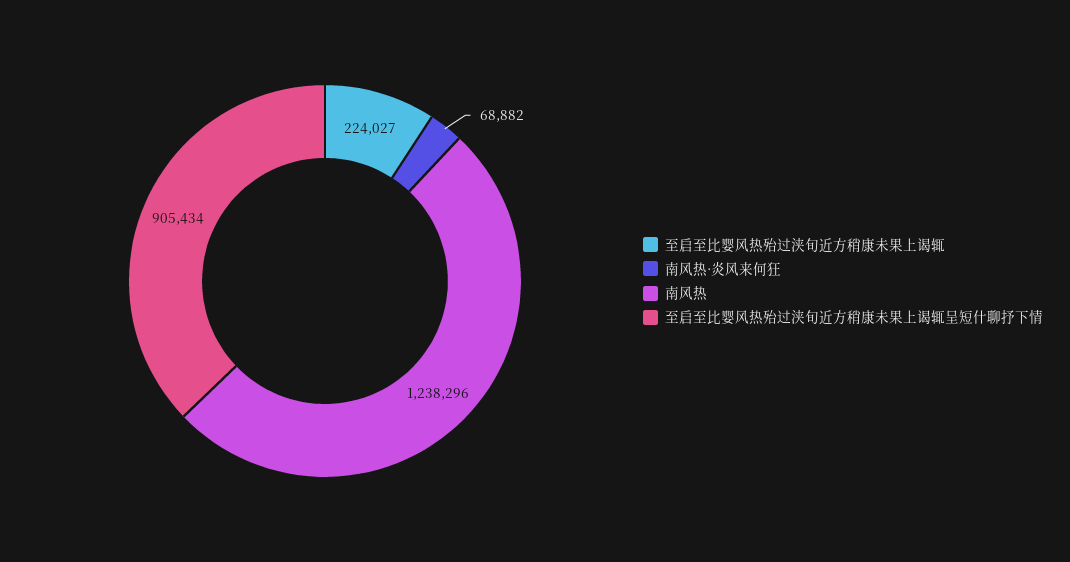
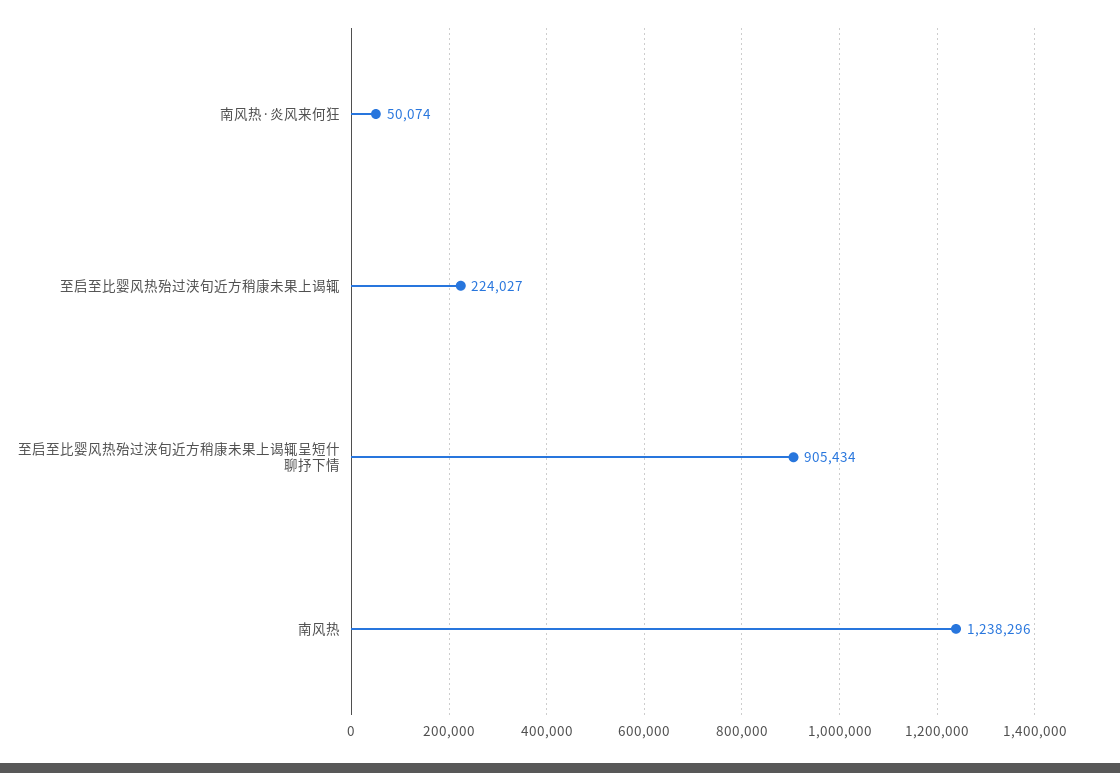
南风热·炎风来何狂: 68882 -> 50074

